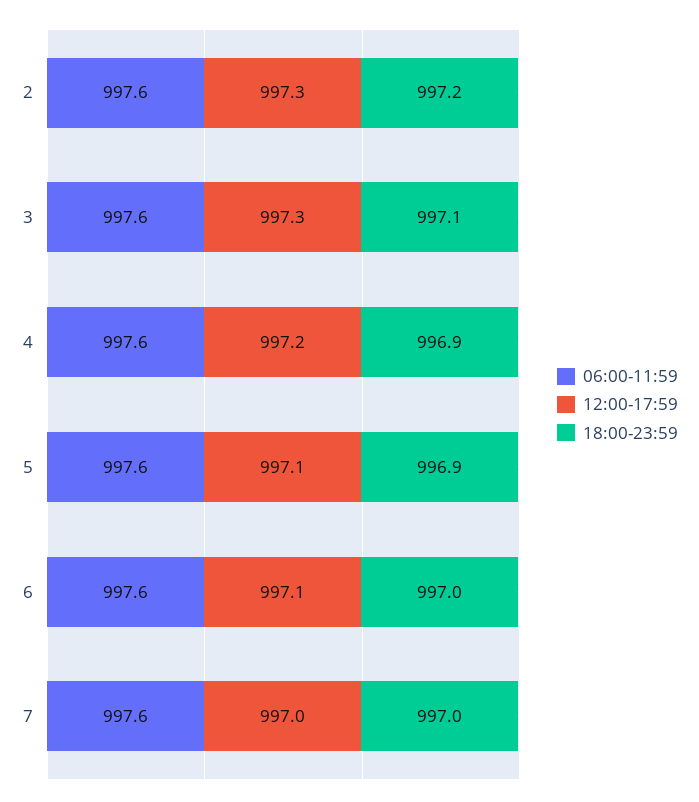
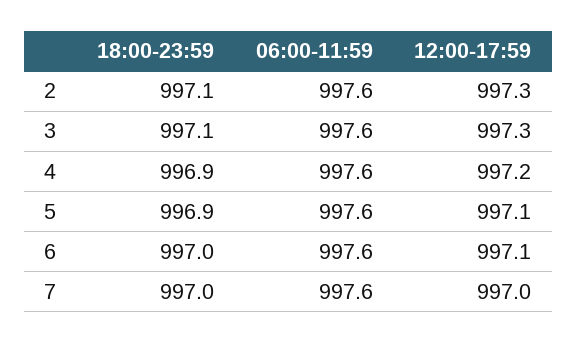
18:00-23:59, 2: 997.2 -> 997.1

